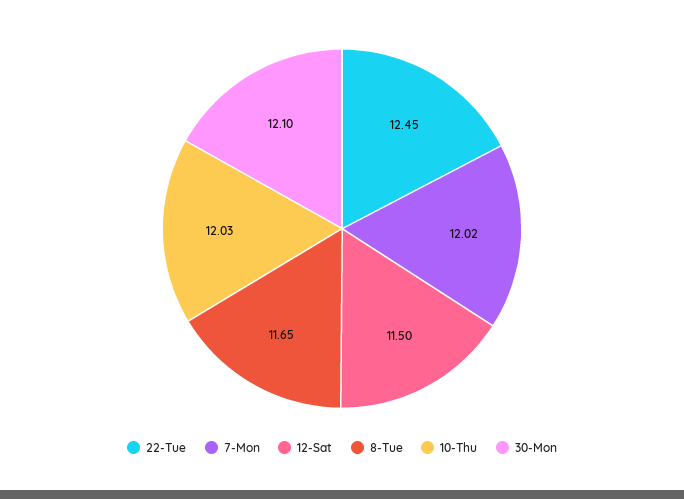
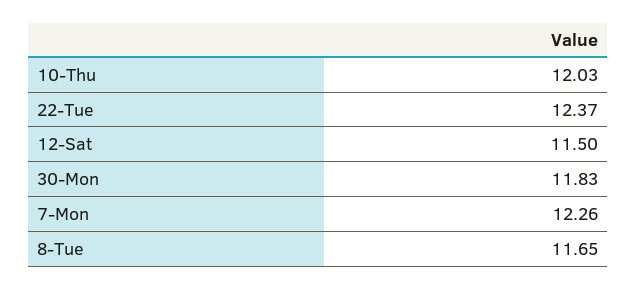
22-Tue: 12.45 -> 12.37
7-Mon: 12.02 -> 12.26
30-Mon: 12.1 -> 11.83

